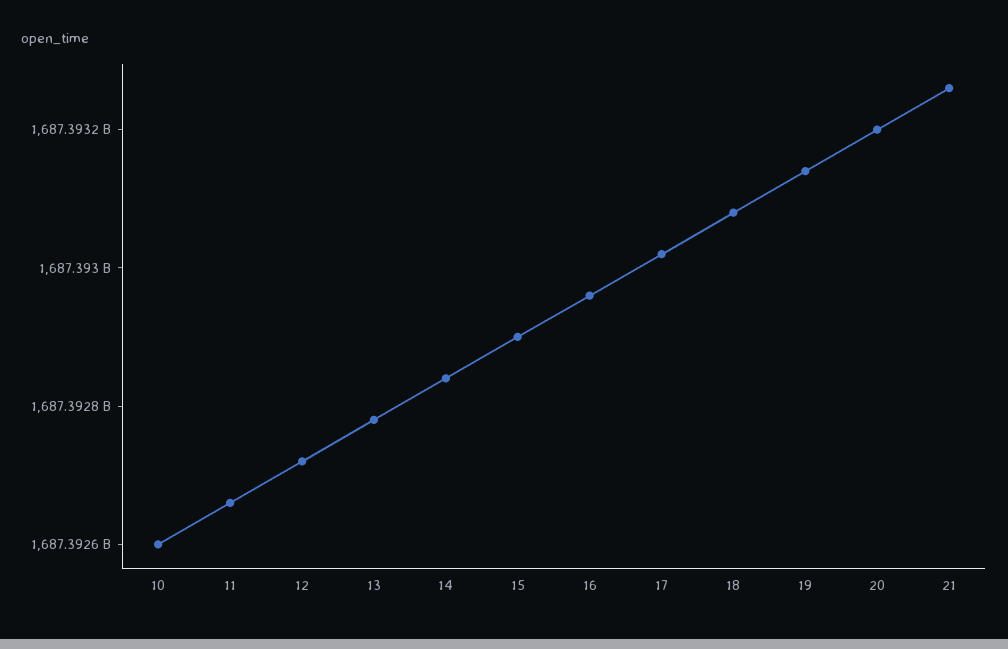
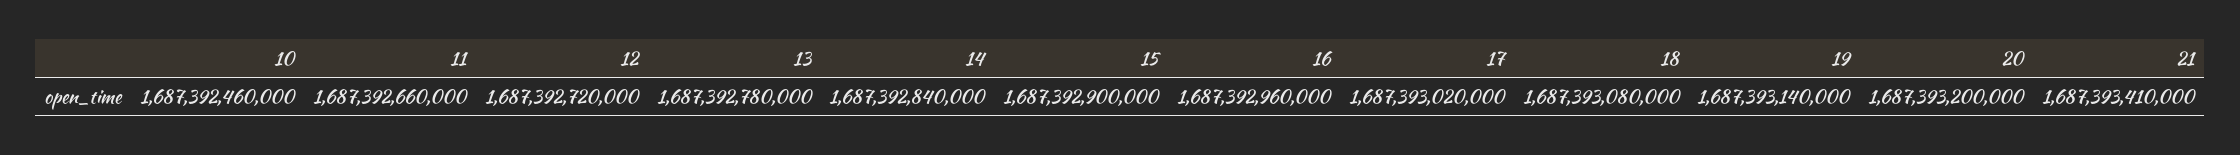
10: 1687392600000 -> 1687392460000
21: 1687393250000 -> 1687393410000

